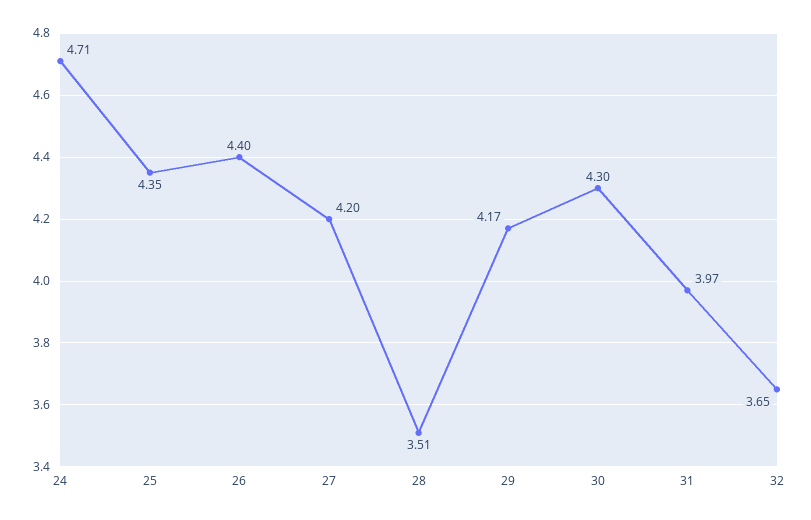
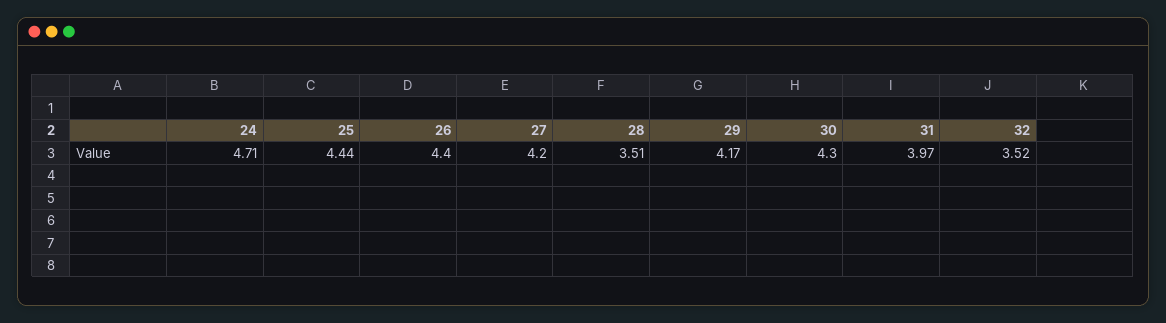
25: 4.35 -> 4.44
32: 3.65 -> 3.52

